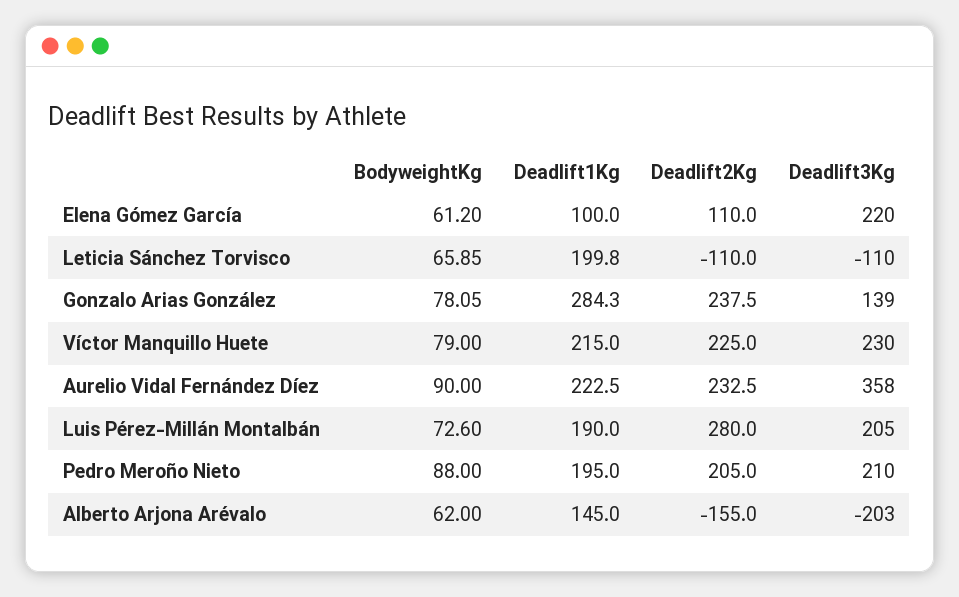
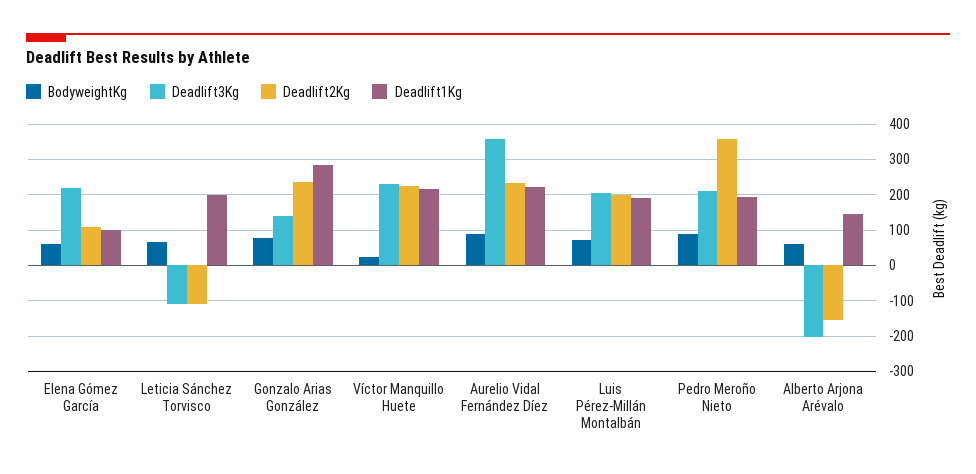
BodyweightKg, Víctor Manquillo Huete: 79 -> 20
Deadlift2Kg, Luis Pérez-Millán Montalbán: 280 -> 200
Deadlift2Kg, Pedro Meroño Nieto: 205 -> 360

